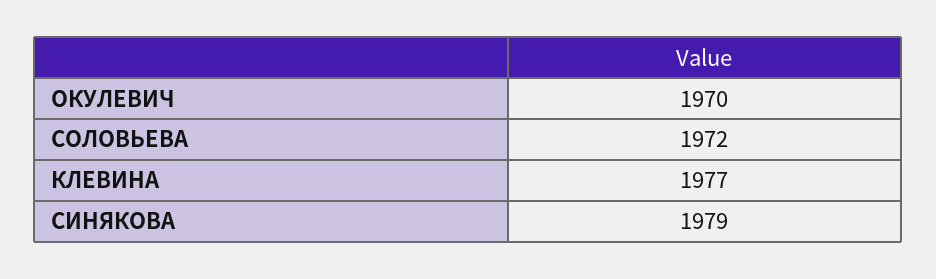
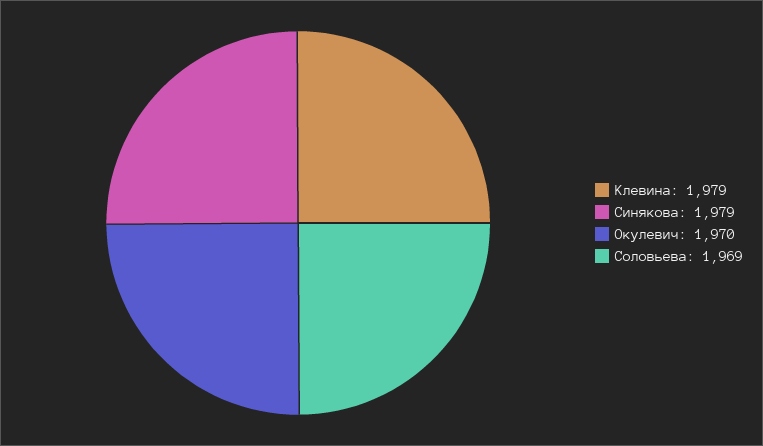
СОЛОВЬЕВА: 1972 -> 1969
КЛЕВИНА: 1977 -> 1979

